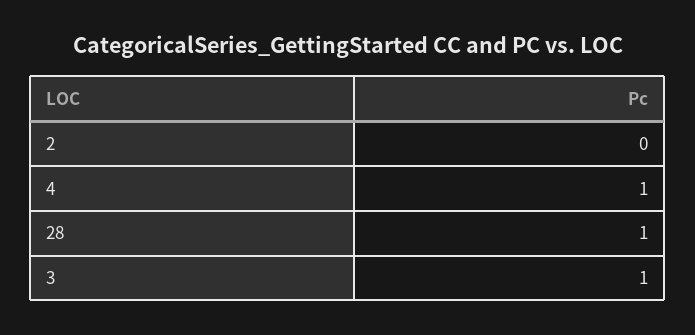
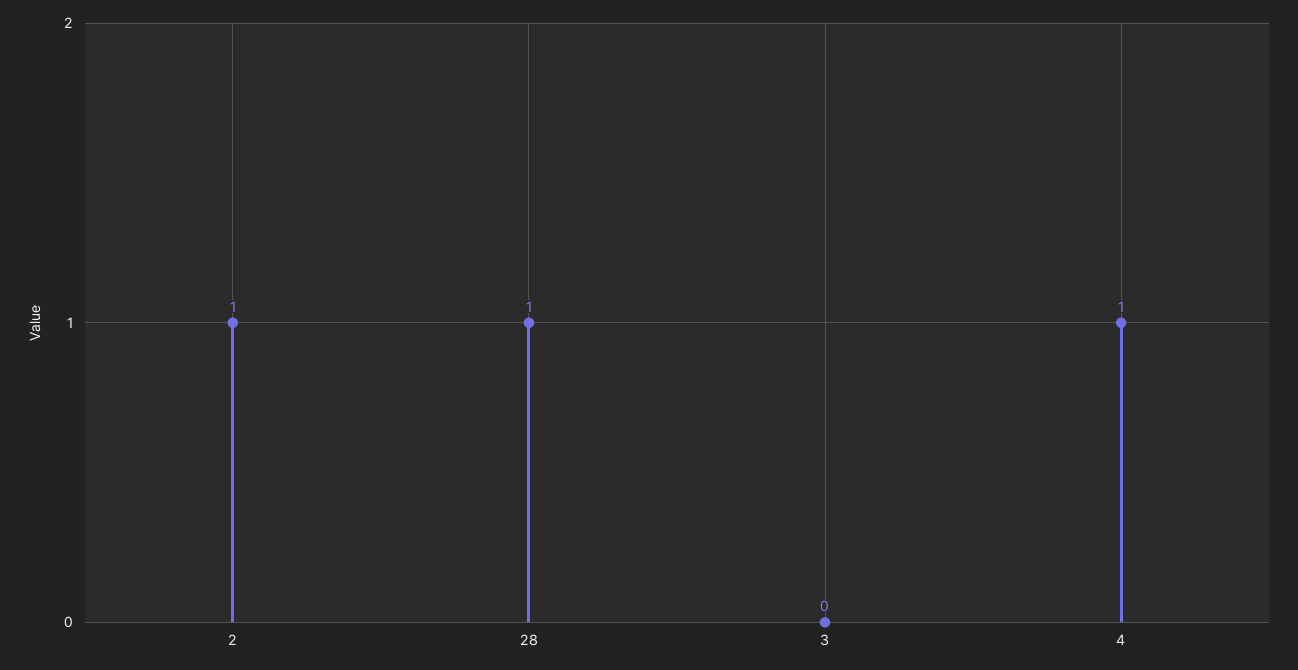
2: 0 -> 1
3: 1 -> 0

